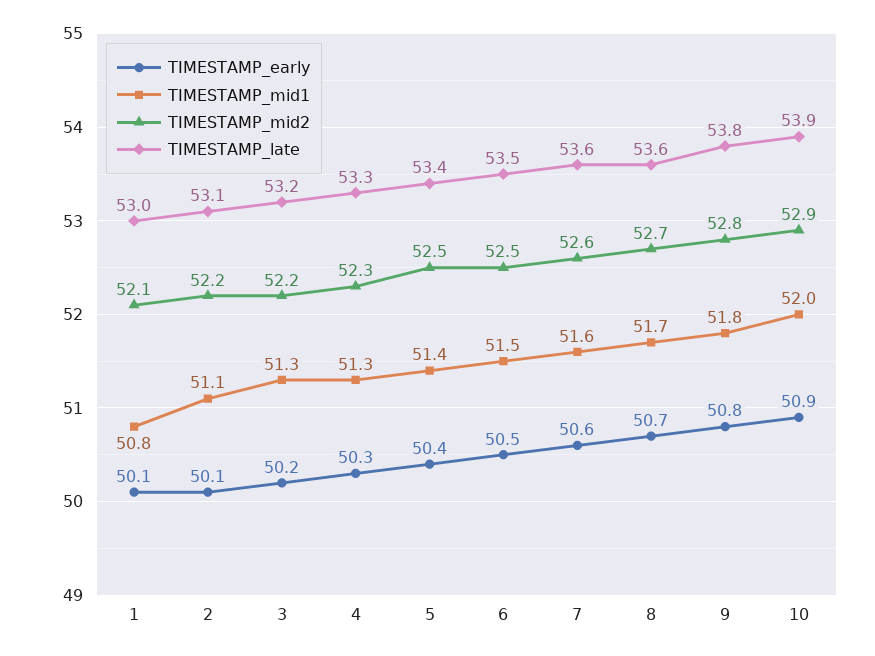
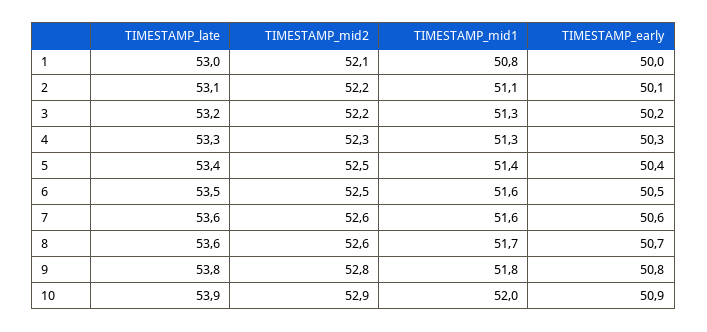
TIMESTAMP_early, 1: 50.1 -> 50
TIMESTAMP_mid1, 6: 51.5 -> 51.6
TIMESTAMP_mid2, 8: 52.7 -> 52.6

